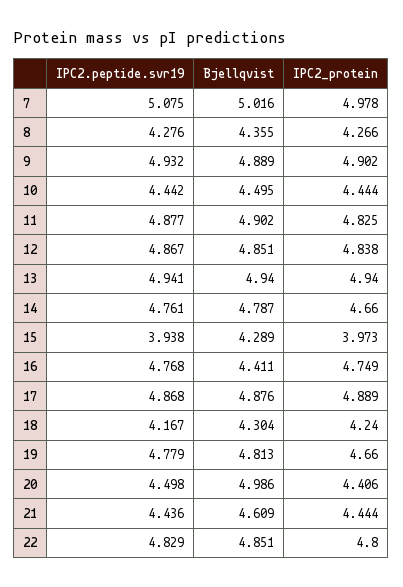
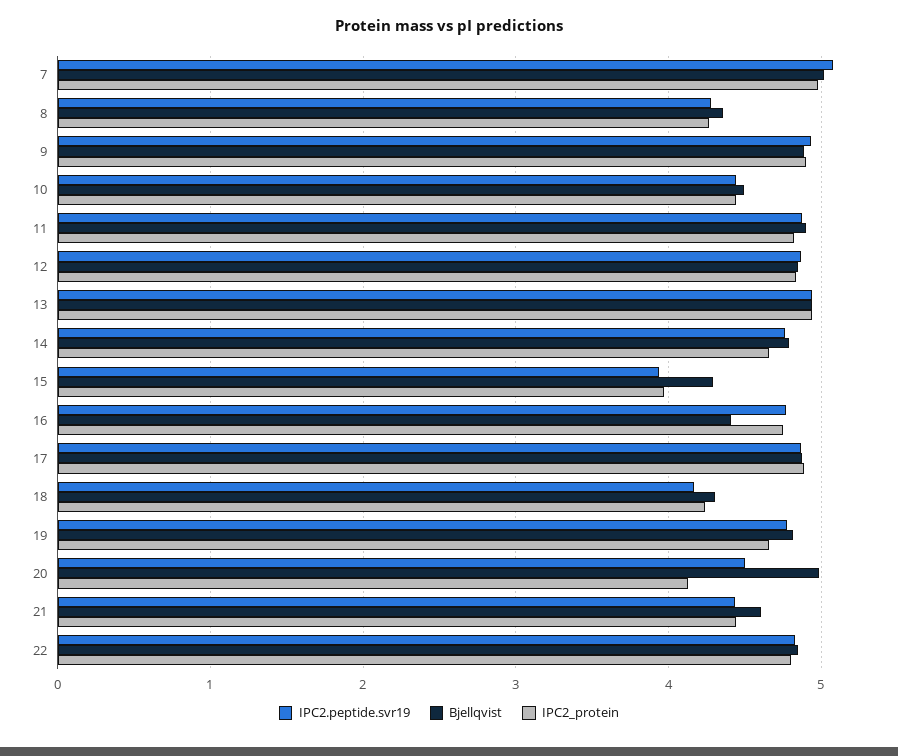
IPC2_protein, 20: 4.406 -> 4.1

